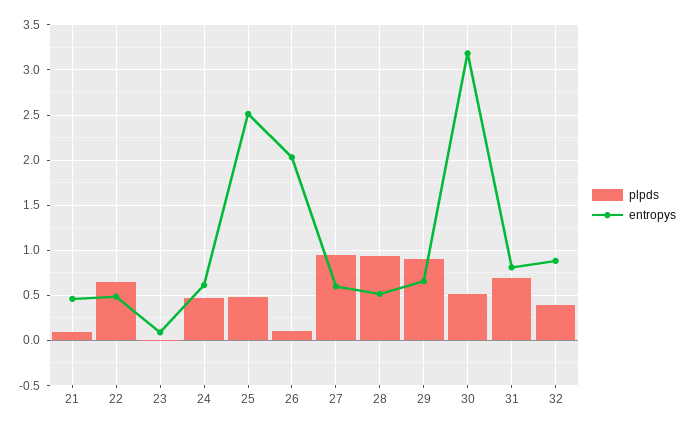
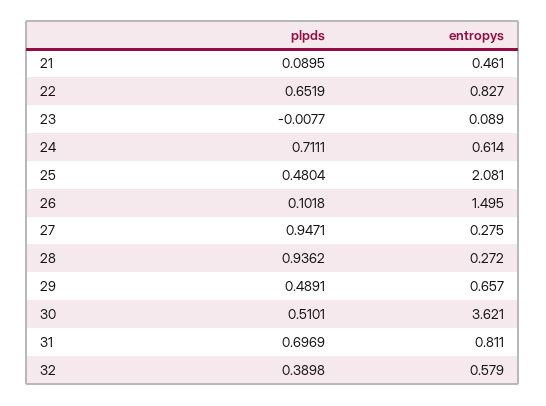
entropys, 22: 0.5 -> 0.827
plpds, 24: 0.5 -> 0.7111
entropys, 25: 2.5 -> 2.081
entropys, 26: 2 -> 1.495
entropys, 27: 0.6 -> 0.275
entropys, 28: 0.5 -> 0.272
plpds, 29: 0.9 -> 0.4891
entropys, 30: 3.2 -> 3.621
entropys, 32: 0.9 -> 0.579

